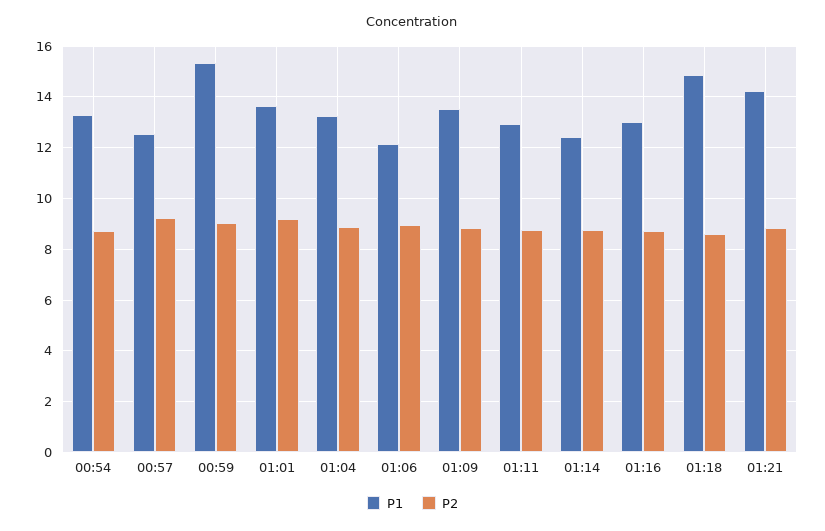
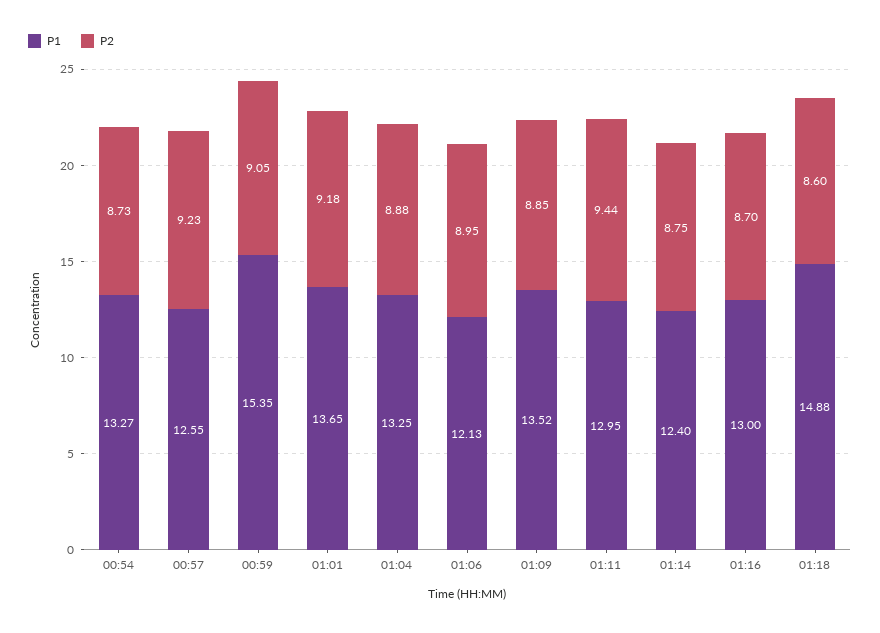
P2, 01:11: 8.75 -> 9.44
P1, 01:21: 14.25 -> none
P2, 01:21: 8.75 -> none

